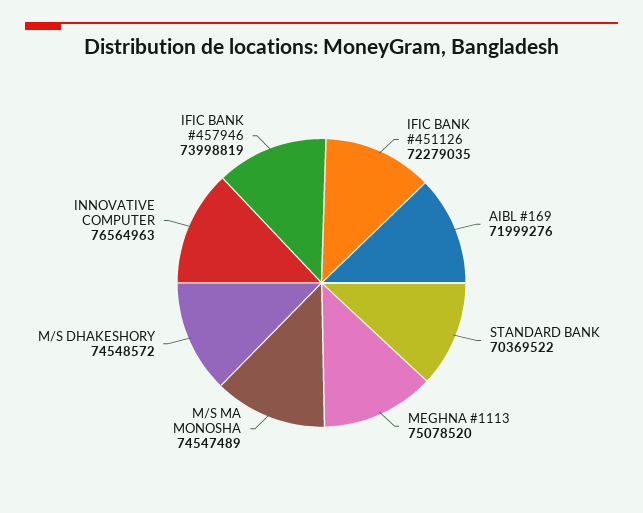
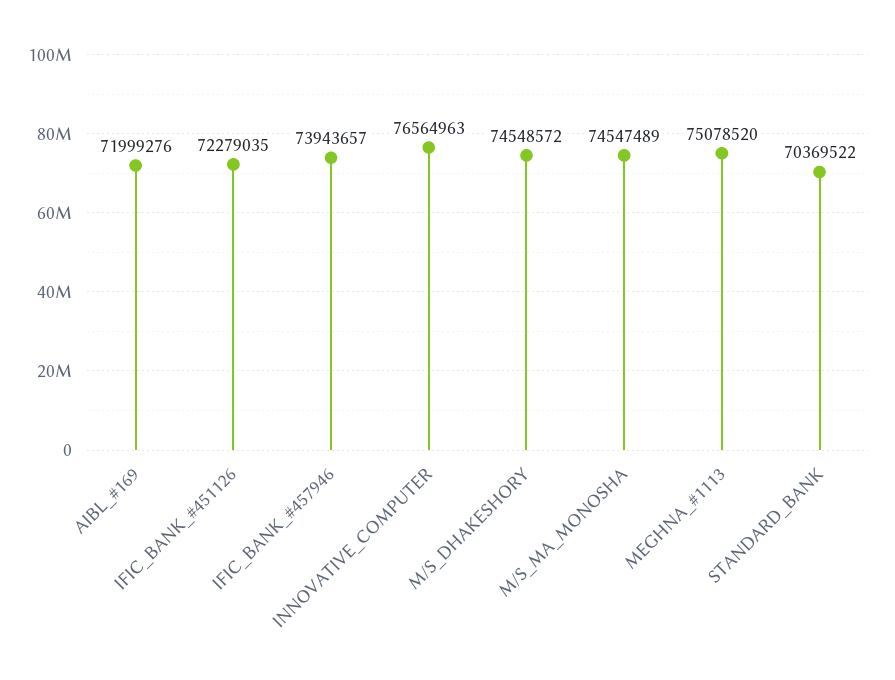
IFIC BANK #457946: 73998819 -> 73943657

